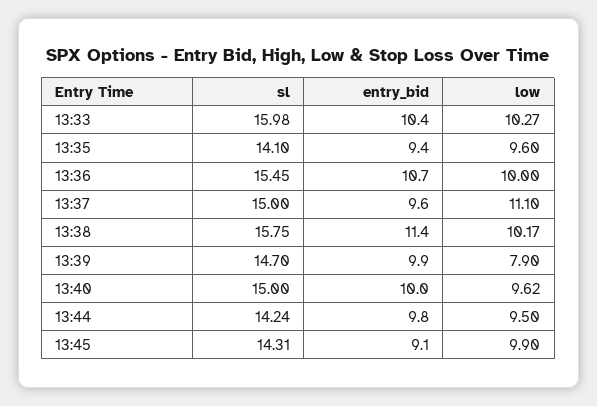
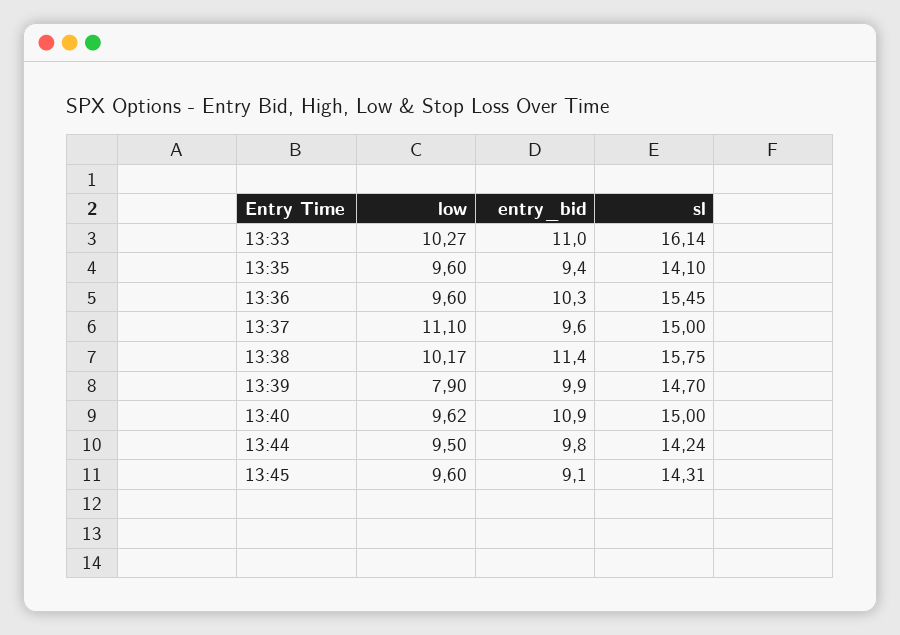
sl, 13:33: 15.98 -> 16.14
entry_bid, 13:33: 10.4 -> 11
entry_bid, 13:36: 10.7 -> 10.3
low, 13:36: 10 -> 9.6
entry_bid, 13:40: 10 -> 10.9
low, 13:45: 9.9 -> 9.6

